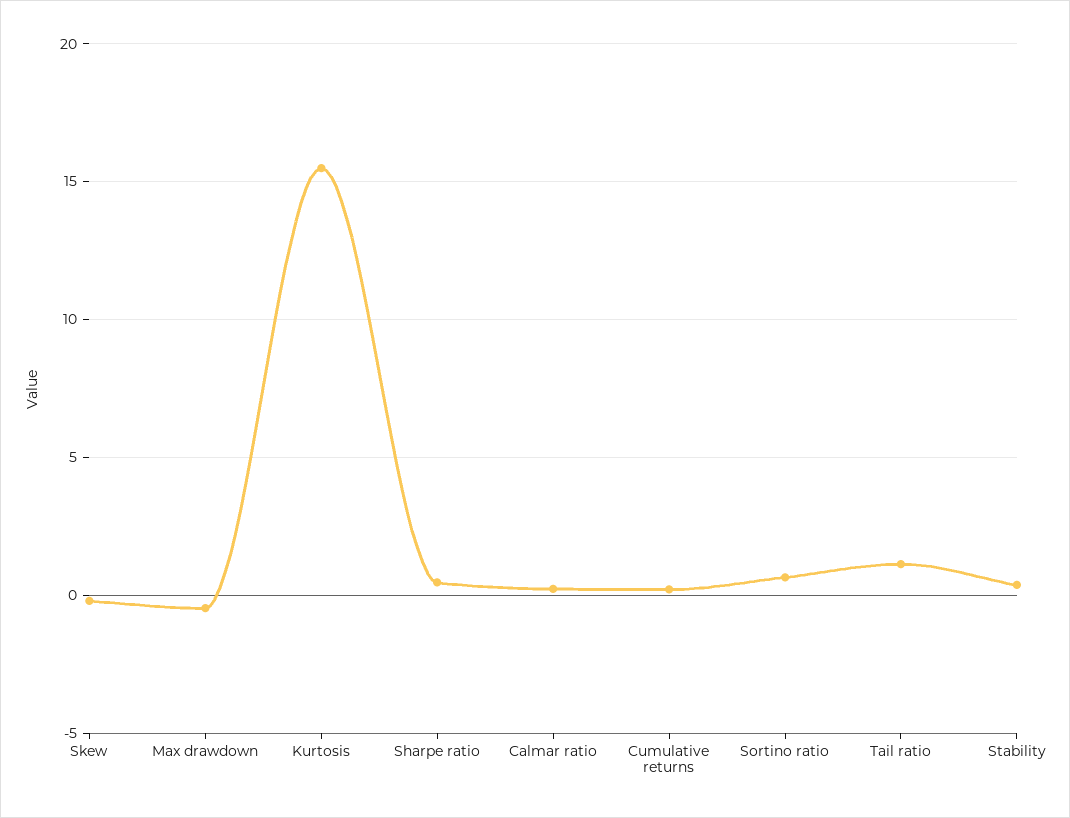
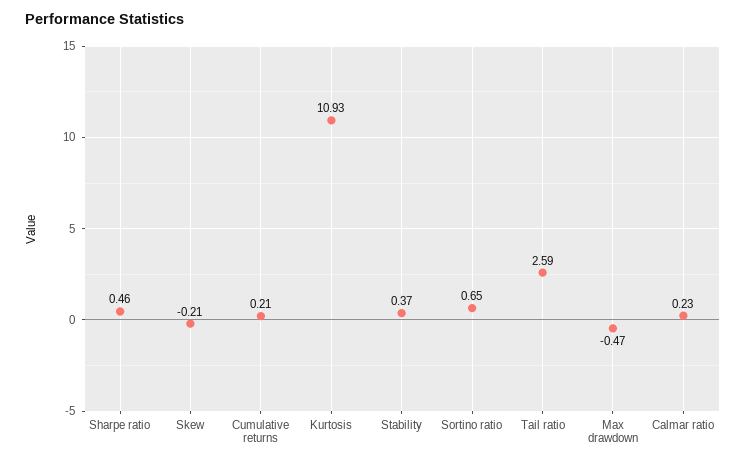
Kurtosis: 15.5 -> 10.93
Tail ratio: 1 -> 2.59

